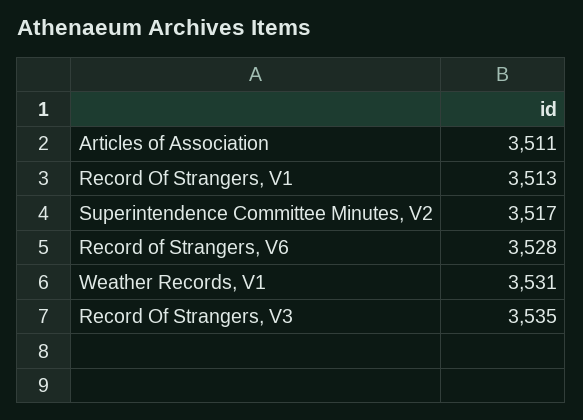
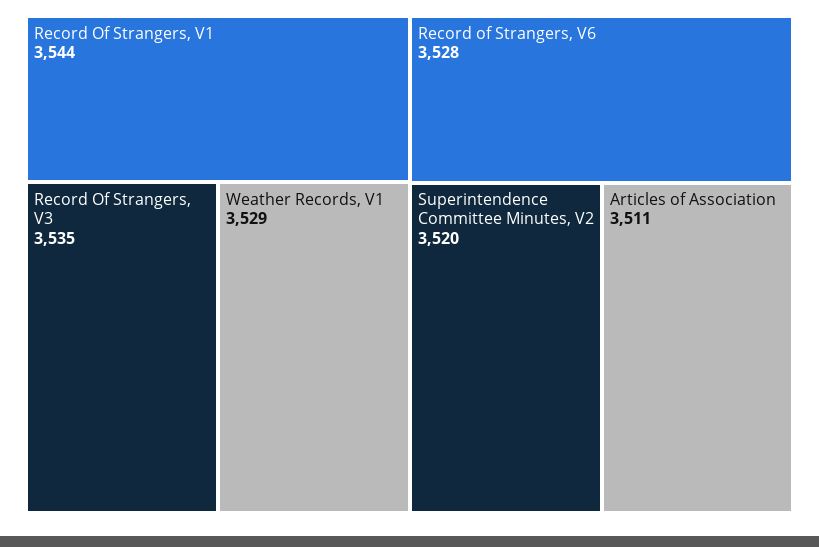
Record Of Strangers, V1: 3513 -> 3544
Superintendence Committee Minutes, V2: 3517 -> 3520
Weather Records, V1: 3531 -> 3529

